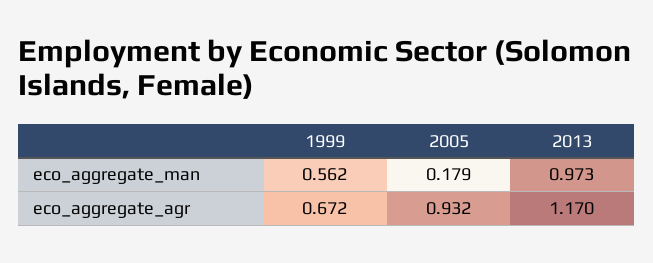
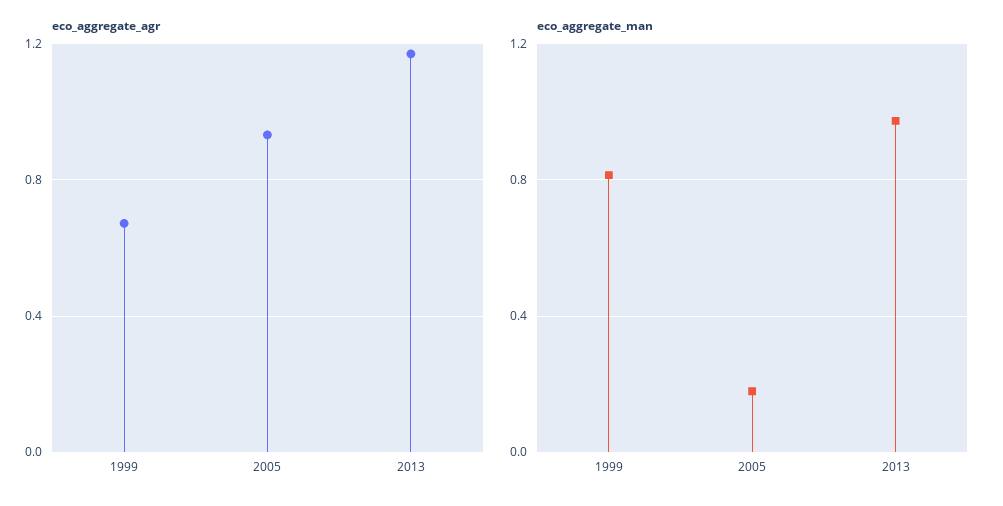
eco_aggregate_man, 1999: 0.562 -> 0.8

